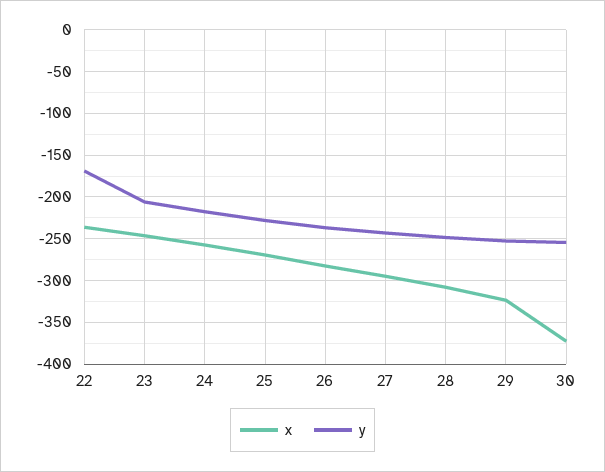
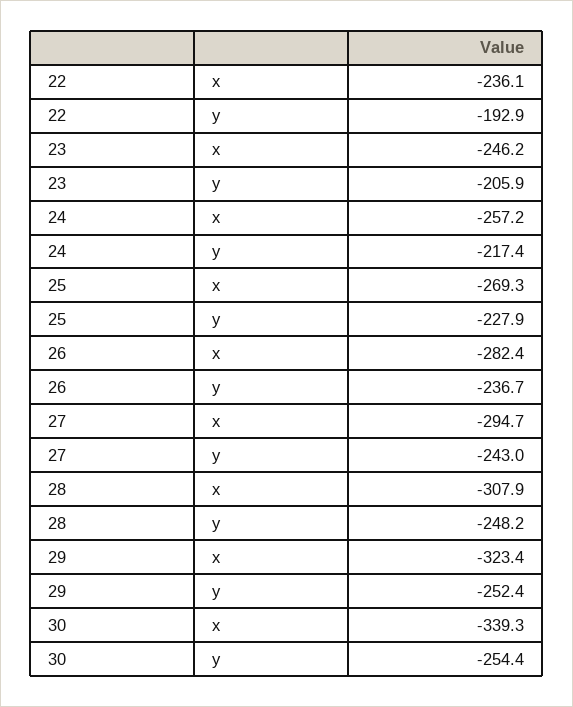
y, 22: -170 -> -192.9
x, 30: -370 -> -339.3

